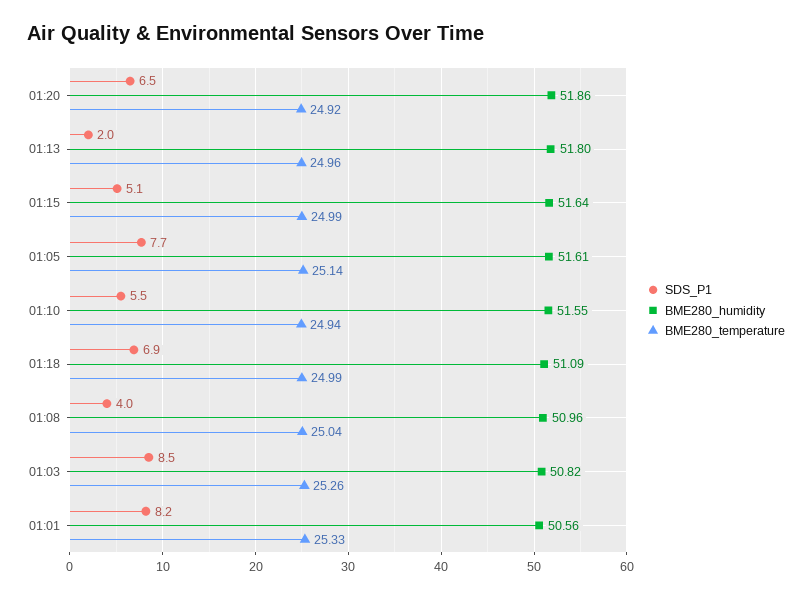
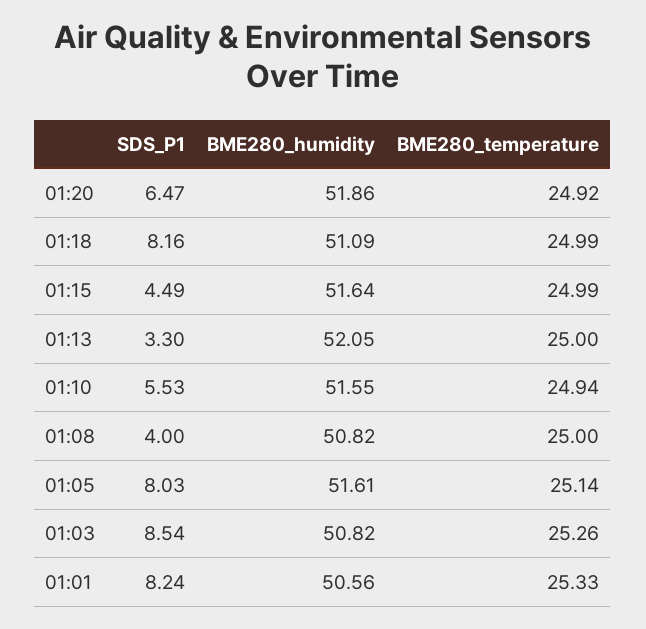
SDS_P1, 01:13: 2 -> 3.3
BME280_humidity, 01:13: 51.8 -> 52.05
BME280_temperature, 01:13: 24.96 -> 25
SDS_P1, 01:15: 5.1 -> 4.49
SDS_P1, 01:05: 7.7 -> 8.03
SDS_P1, 01:18: 6.9 -> 8.16
BME280_humidity, 01:08: 50.96 -> 50.82
BME280_temperature, 01:08: 25.04 -> 25

